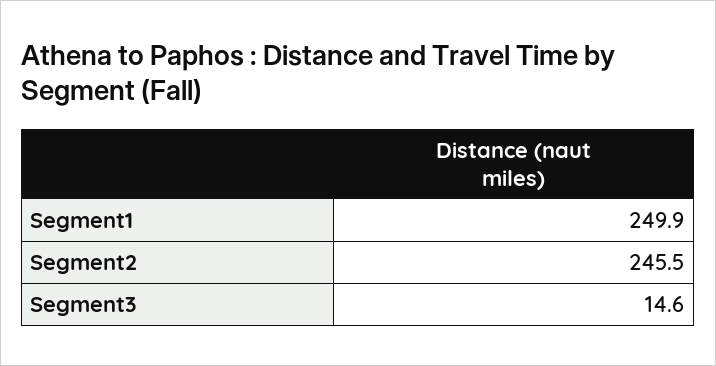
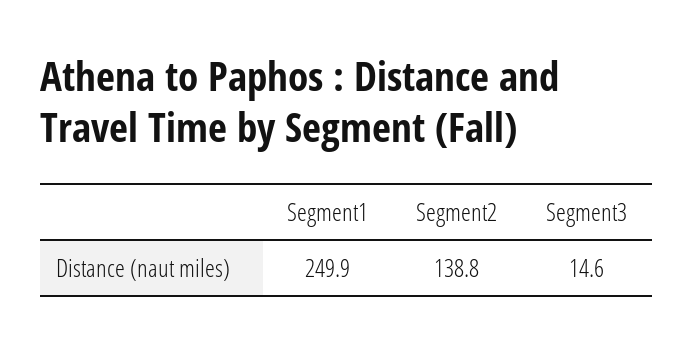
Segment2: 245.5 -> 138.8

